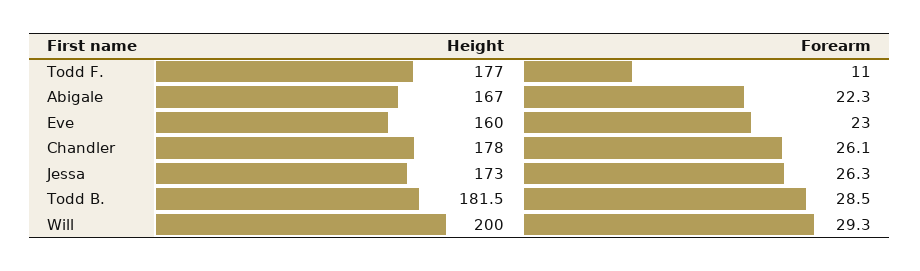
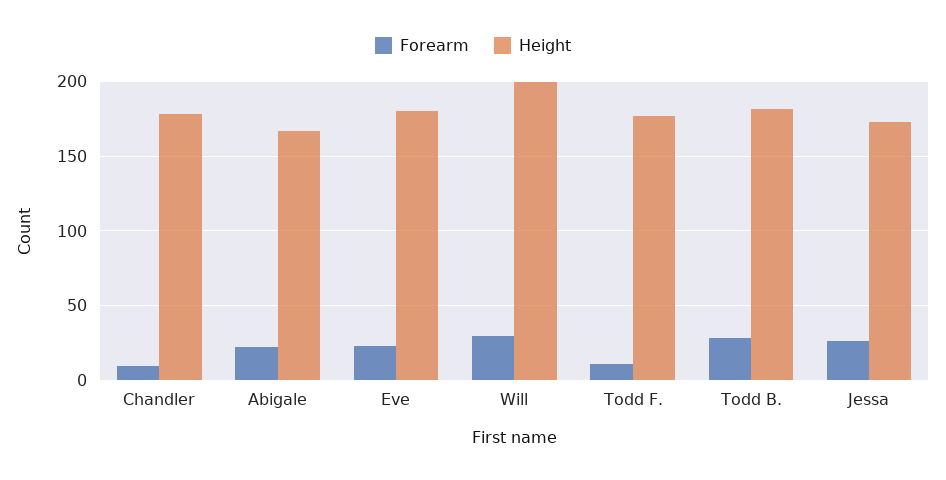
Height, Eve: 160 -> 180
Forearm, Chandler: 26.1 -> 10

